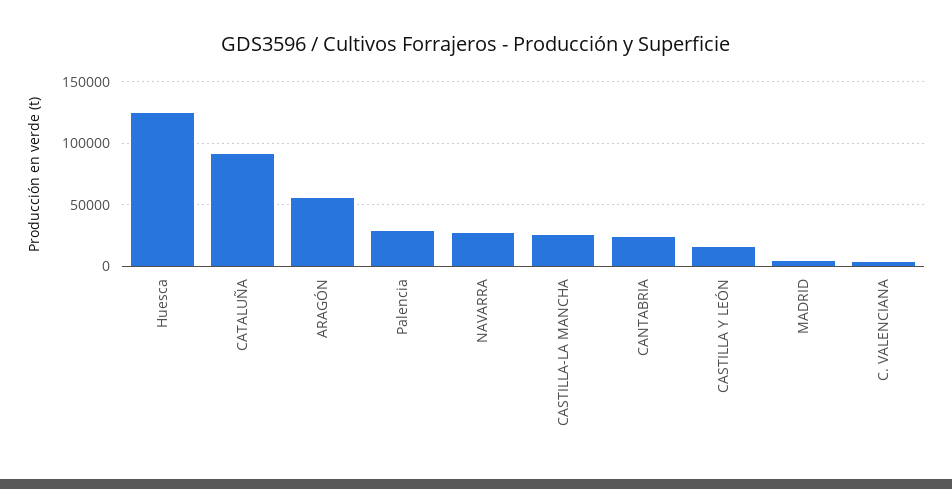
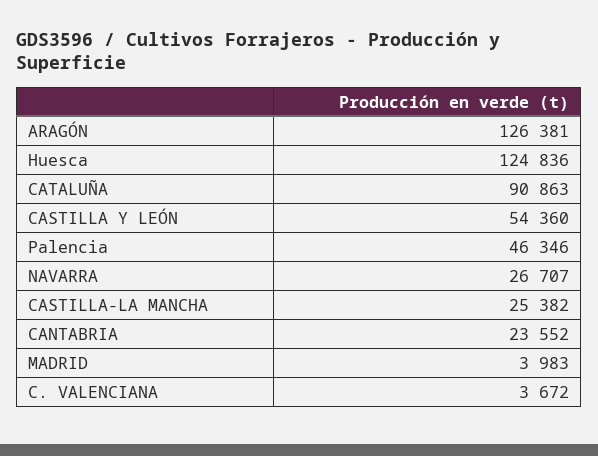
ARAGÓN: 55000 -> 126381
Palencia: 30000 -> 46346
CASTILLA Y LEÓN: 15000 -> 54360

